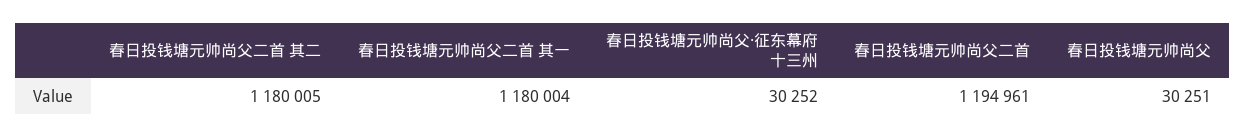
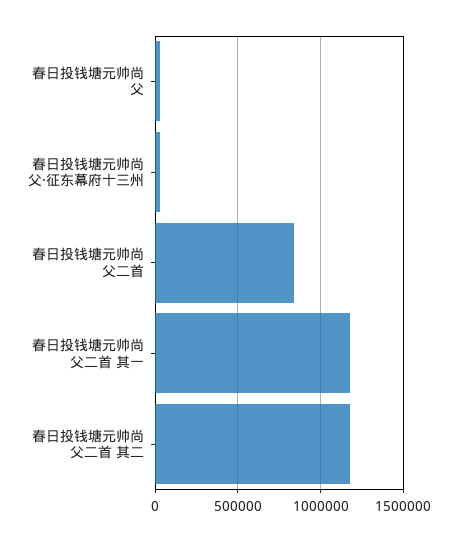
春日投钱塘元帅尚父二首: 1194961 -> 850000

